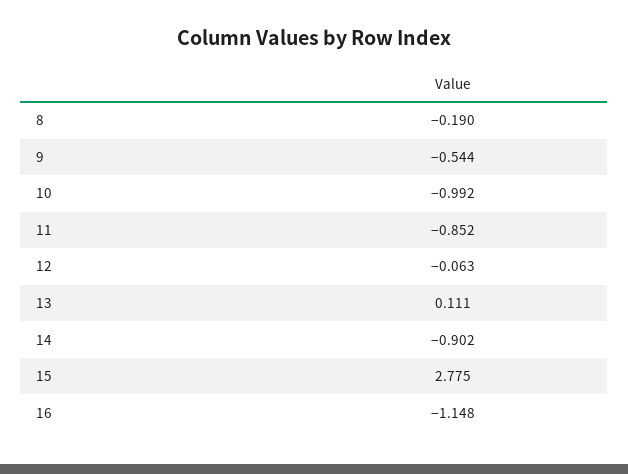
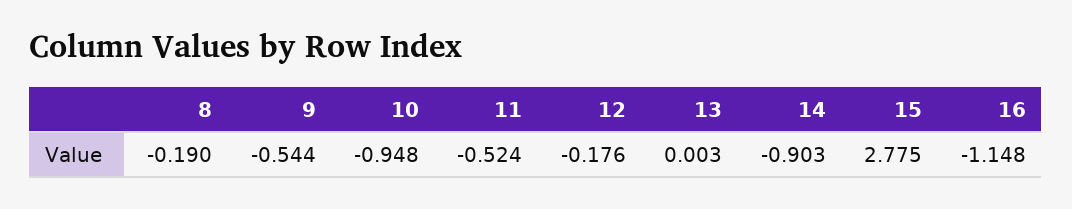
10: -0.992 -> -0.948
11: -0.852 -> -0.524
12: -0.063 -> -0.176
13: 0.111 -> 0.003
14: -0.902 -> -0.903

